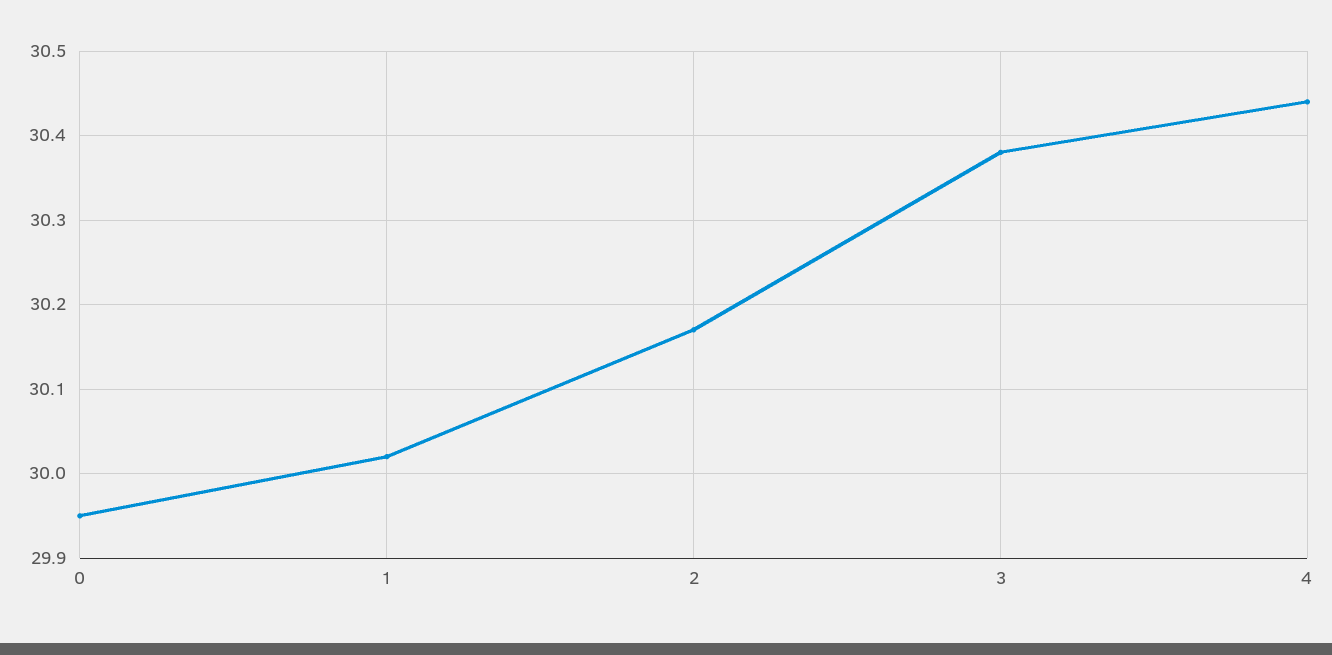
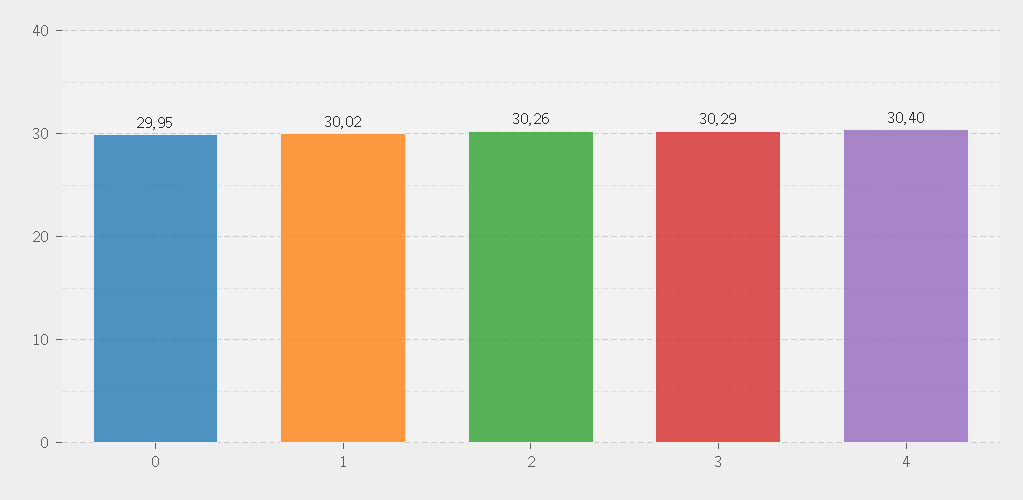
2: 30.17 -> 30.26
3: 30.38 -> 30.29
4: 30.44 -> 30.4

